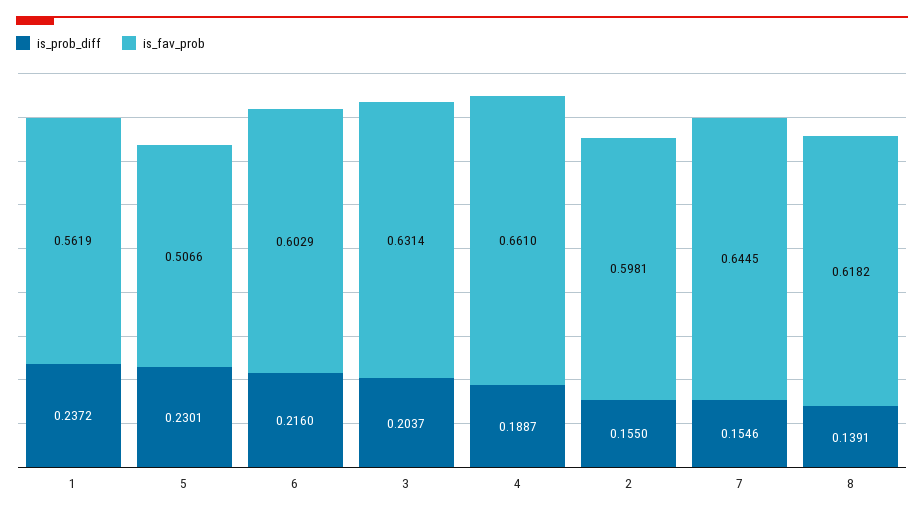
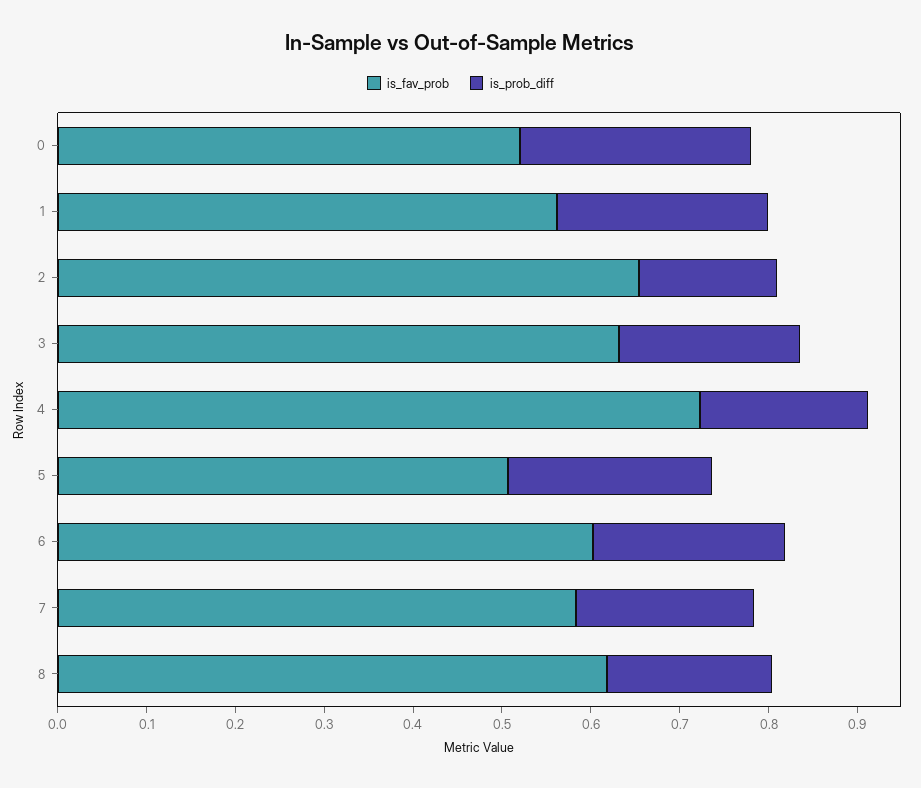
is_fav_prob, 4: 0.661 -> 0.72
is_fav_prob, 2: 0.5981 -> 0.66
is_prob_diff, 7: 0.1546 -> 0.2
is_fav_prob, 7: 0.6445 -> 0.58
is_prob_diff, 8: 0.1391 -> 0.18
is_fav_prob, 0: none -> 0.52
is_prob_diff, 0: none -> 0.26

